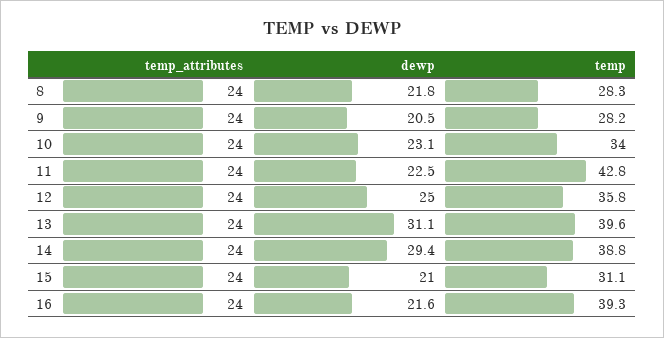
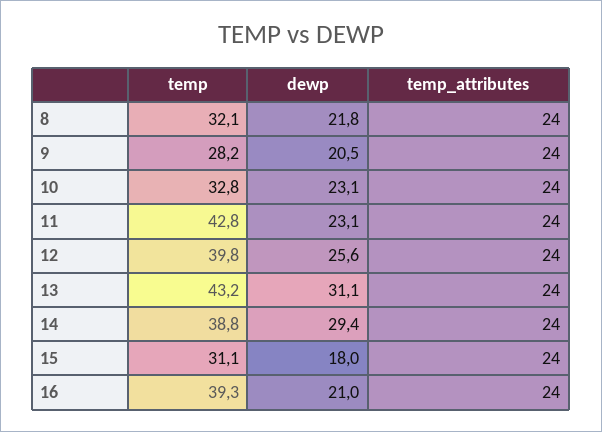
temp, 8: 28.3 -> 32.1
temp, 10: 34 -> 32.8
dewp, 11: 22.5 -> 23.1
dewp, 12: 25 -> 25.6
temp, 12: 35.8 -> 39.8
temp, 13: 39.6 -> 43.2
dewp, 15: 21 -> 18
dewp, 16: 21.6 -> 21

